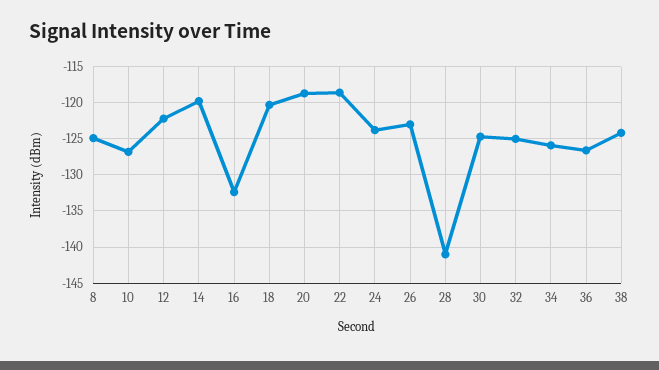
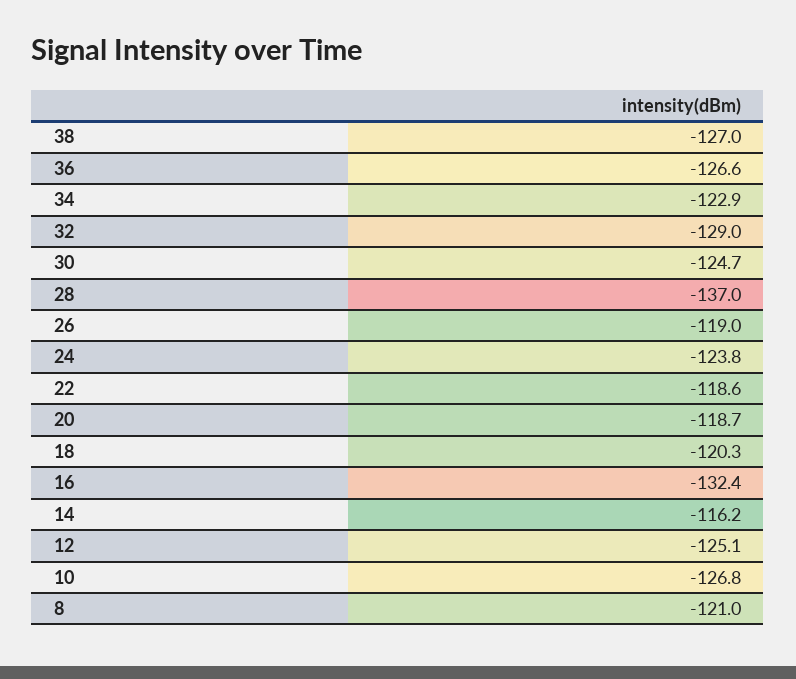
8: -125 -> -121
12: -122 -> -125.1
14: -120 -> -116.2
26: -123 -> -119
28: -141 -> -137
32: -125 -> -129
34: -126 -> -122.9
38: -124 -> -127

